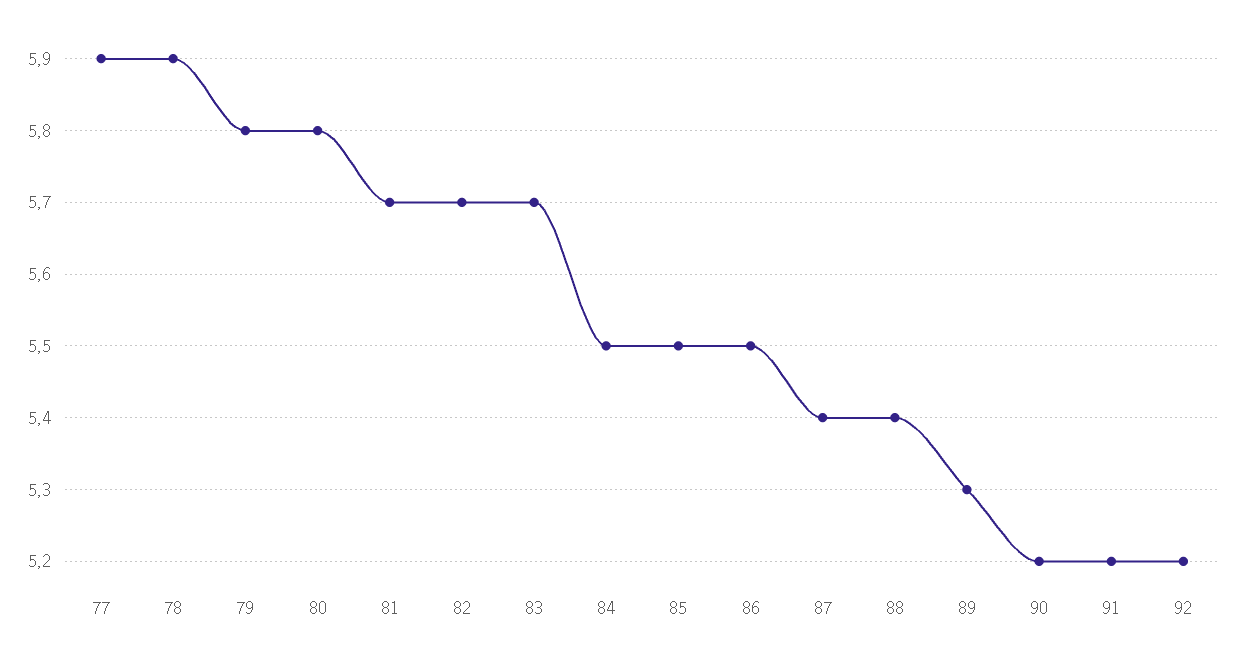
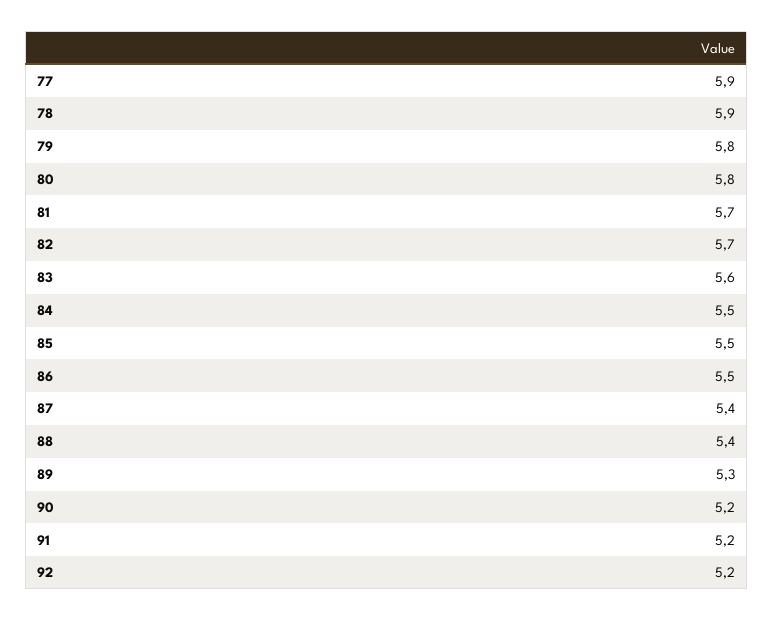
83: 5.7 -> 5.6

